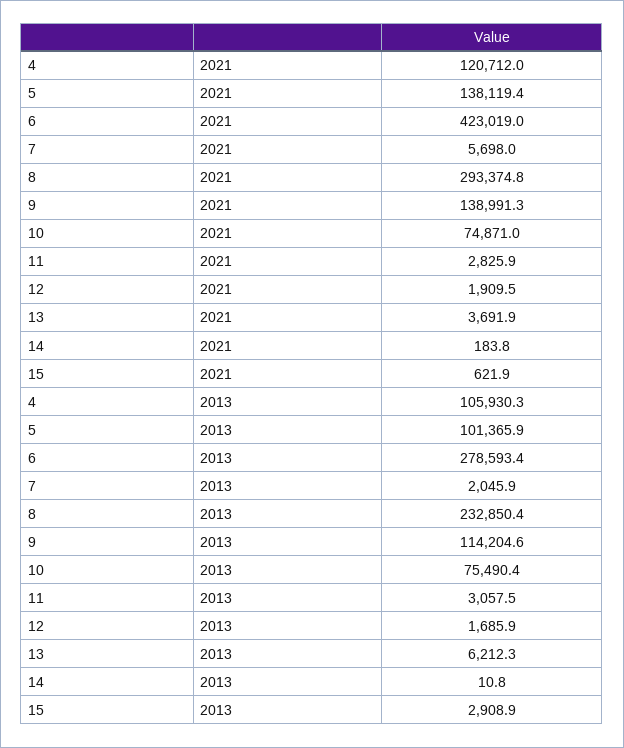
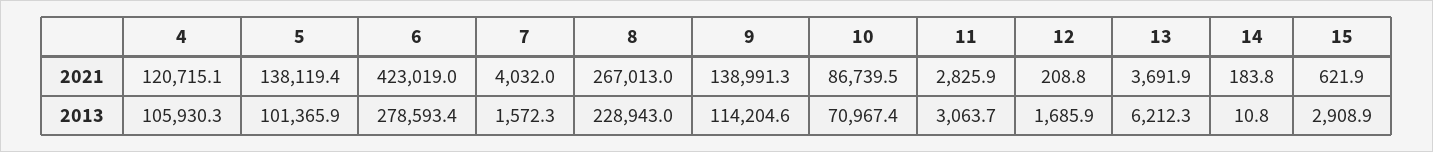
4, 2021: 120712 -> 120715.1
7, 2021: 5698 -> 4032
8, 2021: 293374.8 -> 267013
10, 2021: 74871 -> 86739.5
12, 2021: 1909.5 -> 208.8
7, 2013: 2045.9 -> 1572.3
8, 2013: 232850.4 -> 228943
10, 2013: 75490.4 -> 70967.4
11, 2013: 3057.5 -> 3063.7

